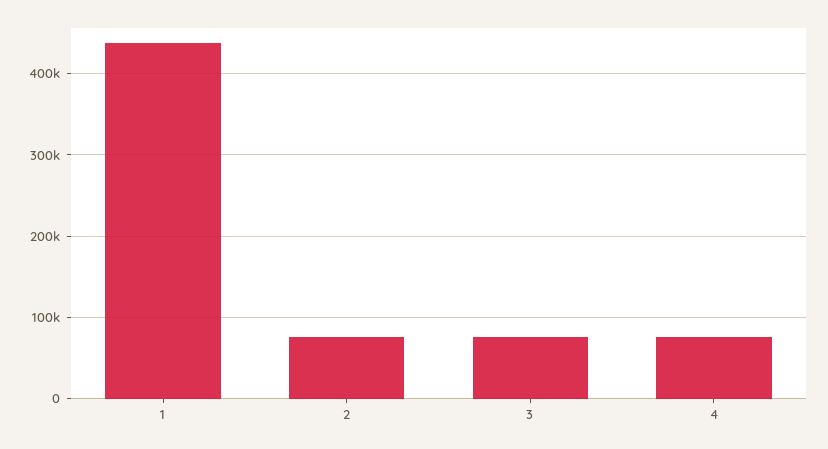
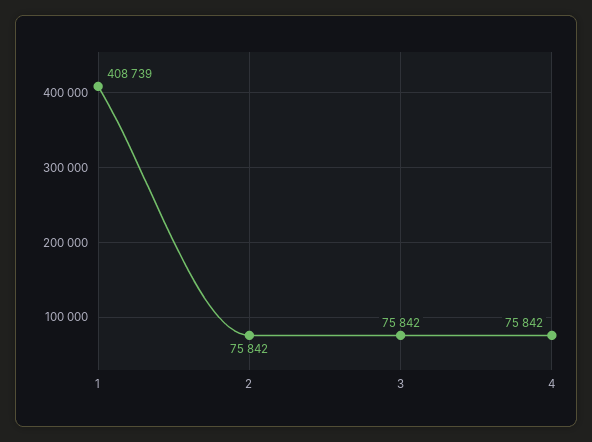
1: 440000 -> 408739

